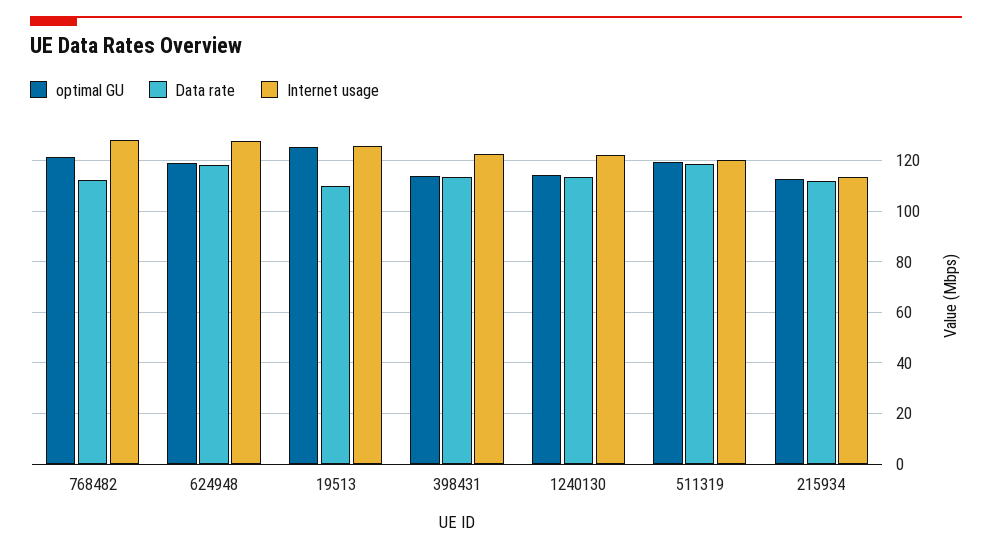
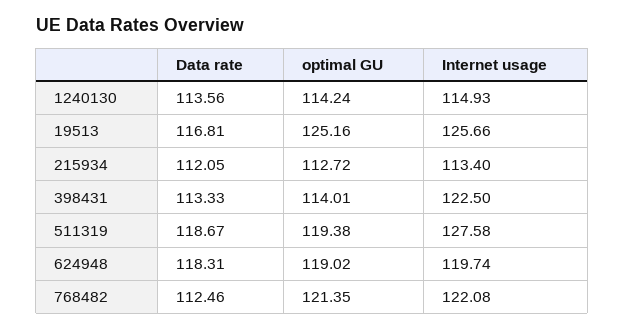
Internet usage, 768482: 127.5 -> 122.08
Internet usage, 624948: 127.5 -> 119.74
Data rate, 19513: 110 -> 116.81
Internet usage, 1240130: 122.5 -> 114.93
Internet usage, 511319: 120 -> 127.58

